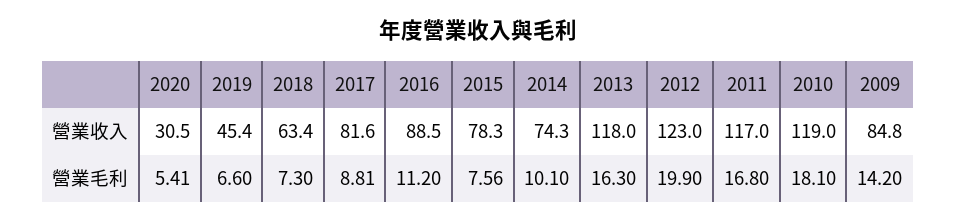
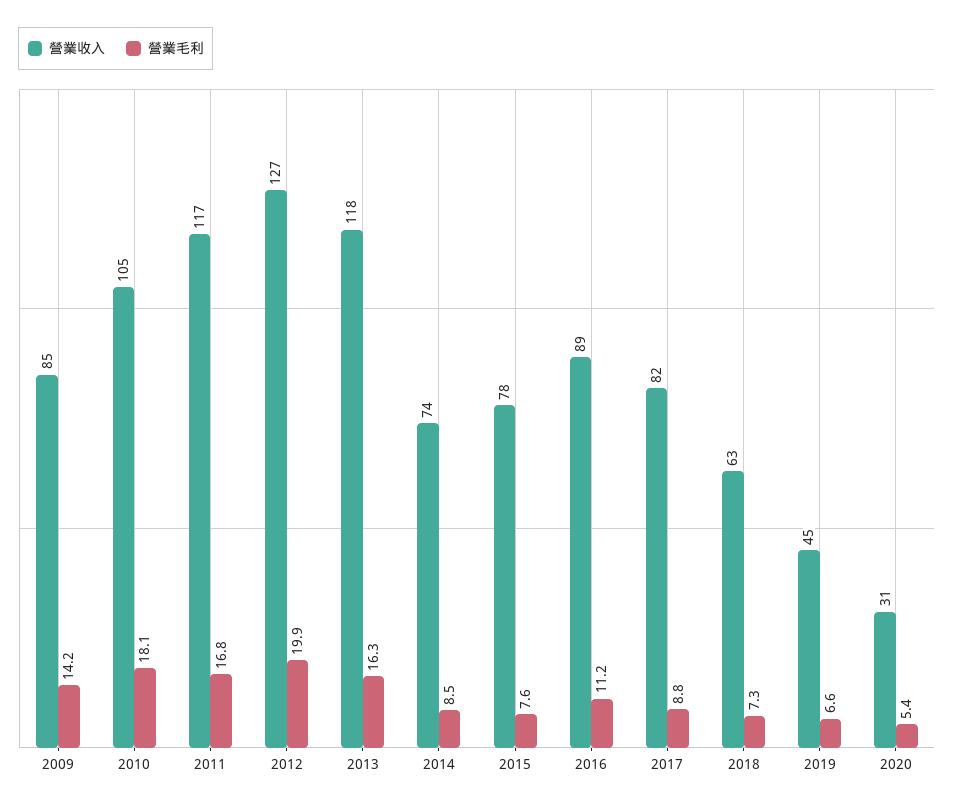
營業收入, 2012: 123 -> 127
營業收入, 2010: 119 -> 105
營業毛利, 2014: 10.1 -> 8.5

